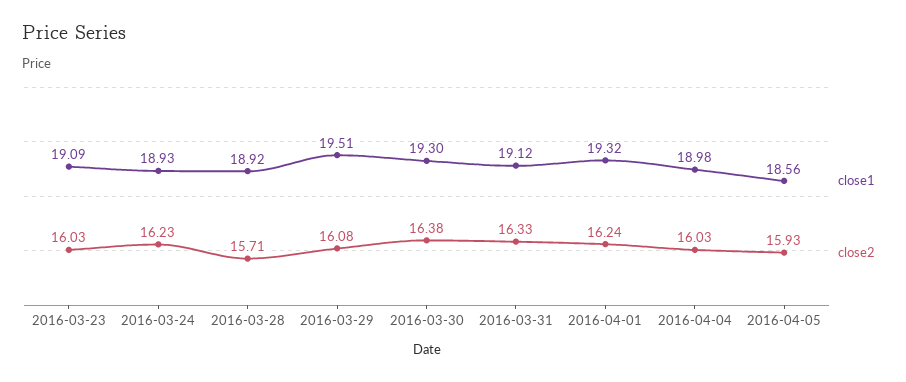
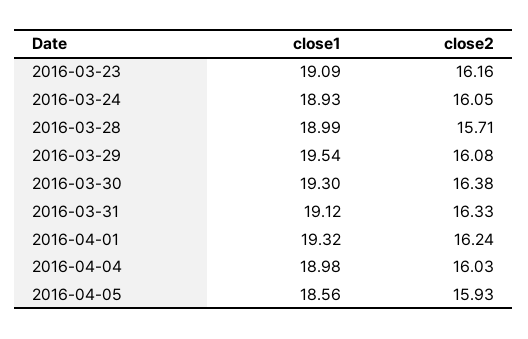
close2, 2016-03-23: 16.03 -> 16.16
close2, 2016-03-24: 16.23 -> 16.05
close1, 2016-03-28: 18.92 -> 18.99
close1, 2016-03-29: 19.51 -> 19.54

